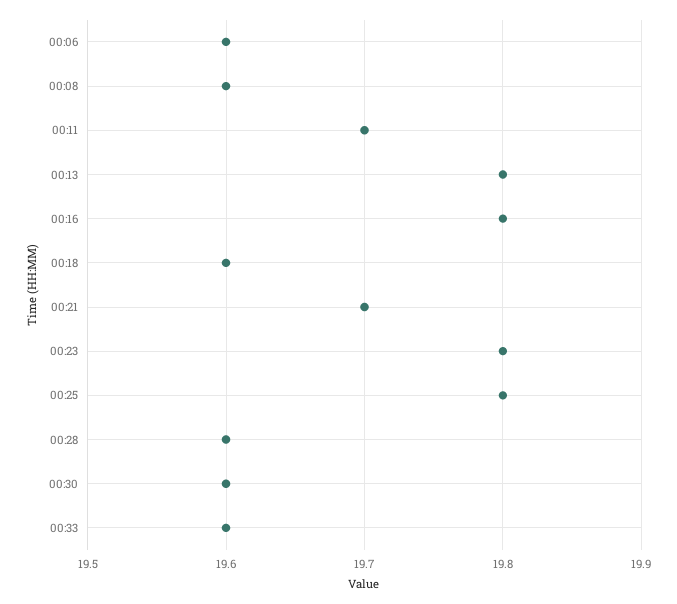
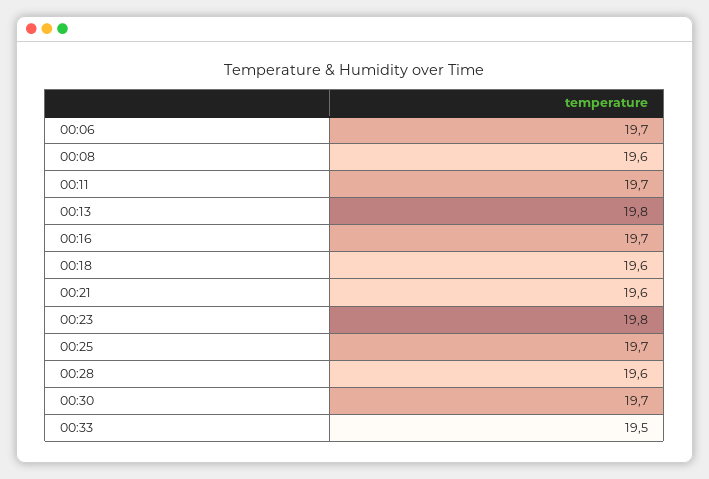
00:06: 19.6 -> 19.7
00:16: 19.8 -> 19.7
00:21: 19.7 -> 19.6
00:25: 19.8 -> 19.7
00:30: 19.6 -> 19.7
00:33: 19.6 -> 19.5

